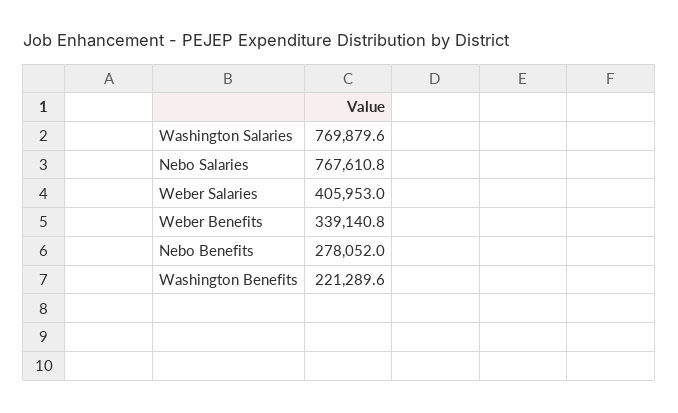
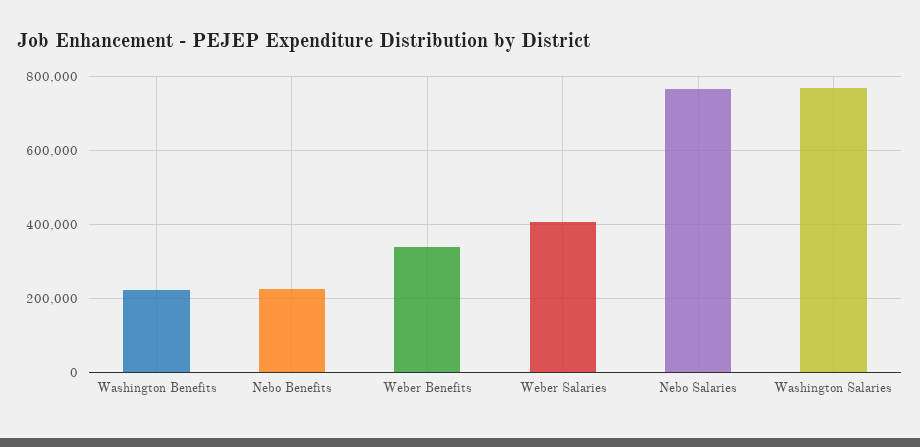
Nebo Benefits: 278052 -> 220000

